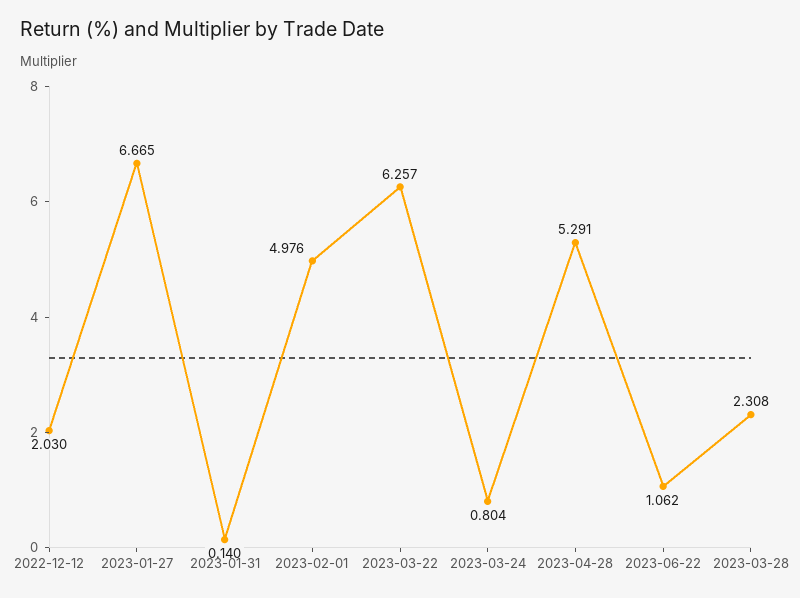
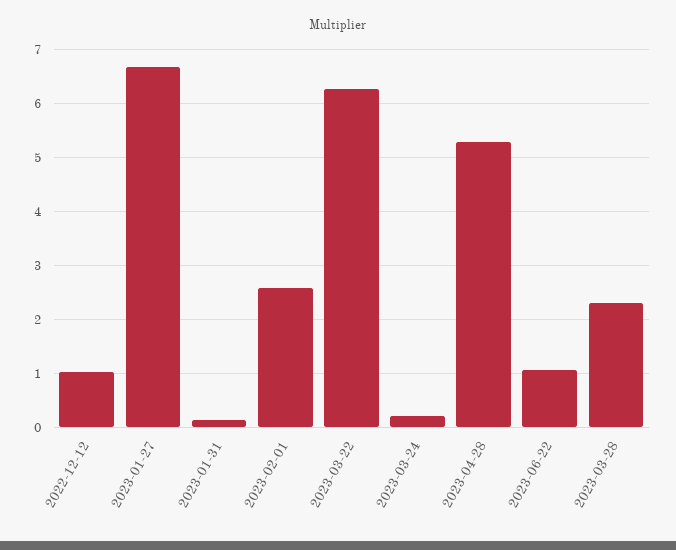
2022-12-12: 2.03 -> 1
2023-02-01: 4.976 -> 2.6
2023-03-24: 0.804 -> 0.2

